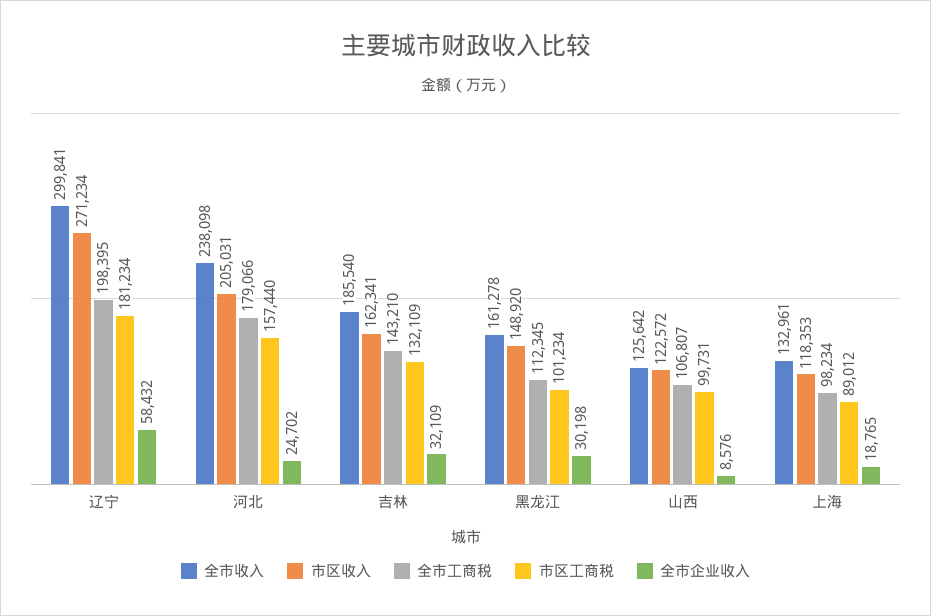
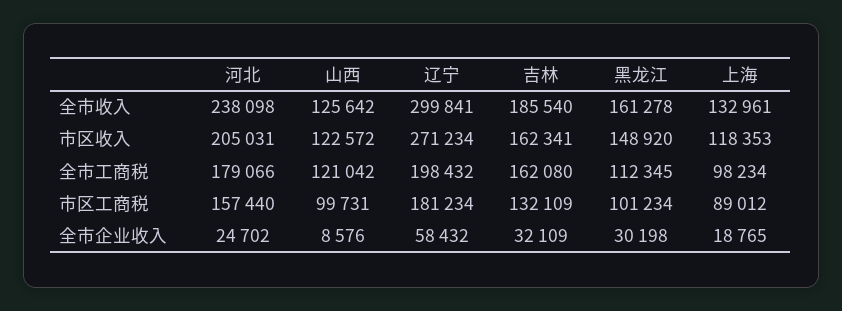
全市工商税, 辽宁: 198395 -> 198432
全市工商税, 吉林: 143210 -> 162080
全市工商税, 山西: 106807 -> 121042

